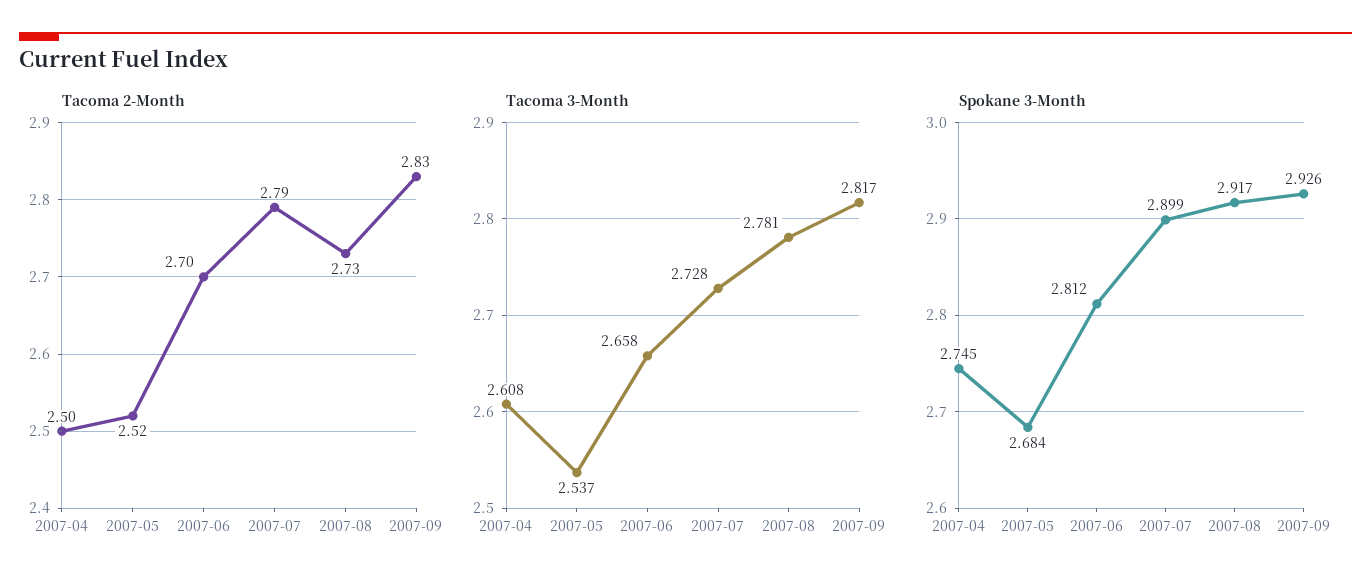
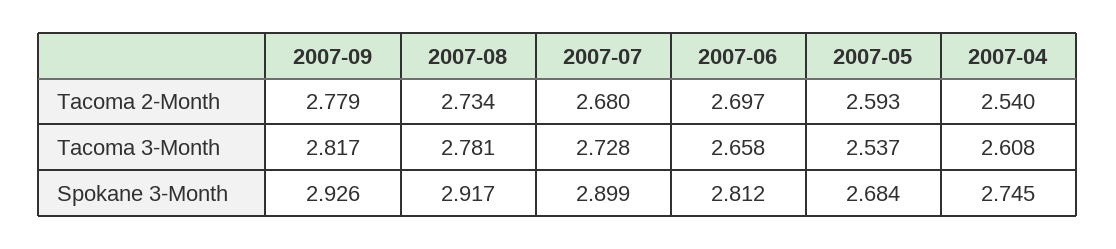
Tacoma 2-Month, 2007-04: 2.5 -> 2.54
Tacoma 2-Month, 2007-05: 2.52 -> 2.593
Tacoma 2-Month, 2007-07: 2.79 -> 2.68
Tacoma 2-Month, 2007-09: 2.83 -> 2.779

